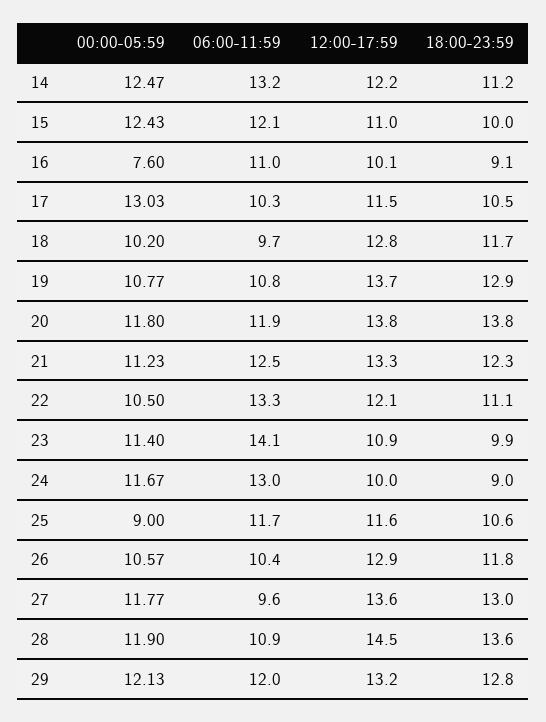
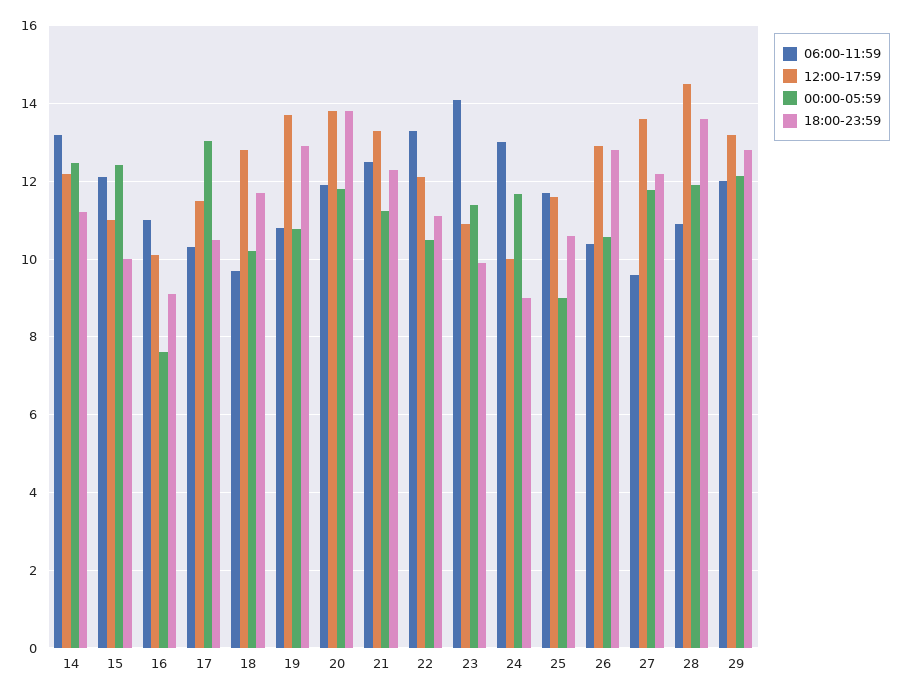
18:00-23:59, 26: 11.8 -> 12.8
18:00-23:59, 27: 13 -> 12.2

